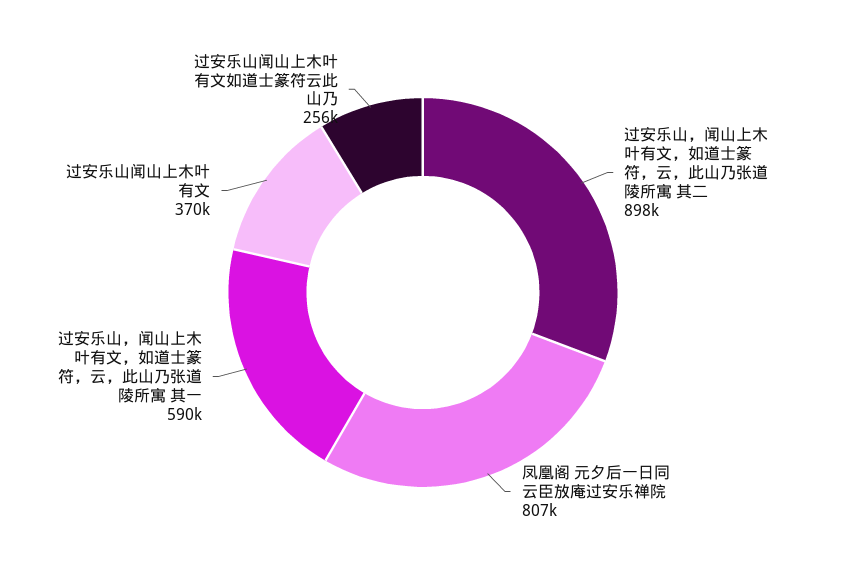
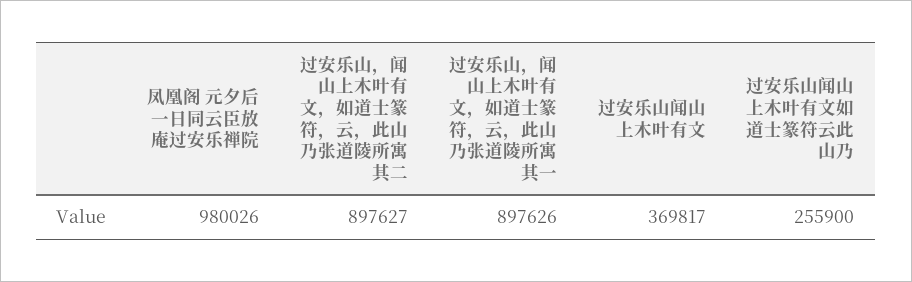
凤凰阁 元夕后一日同云臣放庵过安乐禅院: 807000 -> 980026
过安乐山，闻山上木叶有文，如道士篆符，云，此山乃张道陵所寓 其一: 590000 -> 897626

